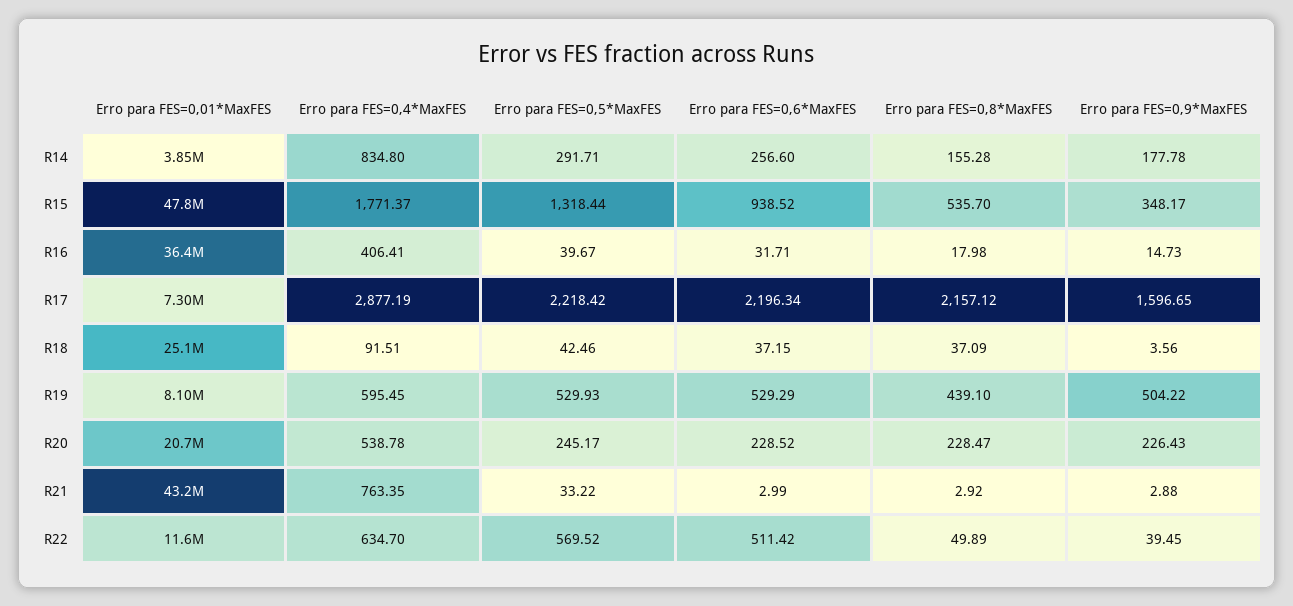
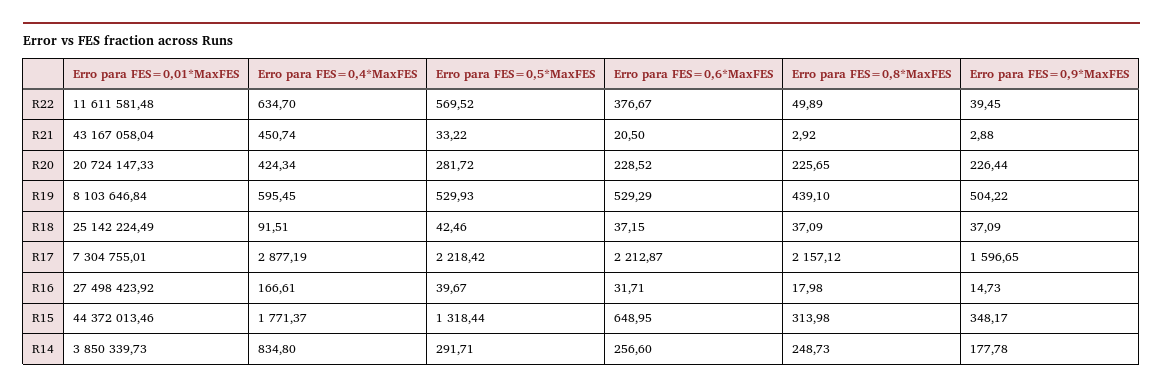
Erro para FES=0,8*MaxFES, R14: 155.28 -> 248.73
Erro para FES=0,01*MaxFES, R15: 47800000 -> 44372013.46
Erro para FES=0,6*MaxFES, R15: 938.52 -> 648.95
Erro para FES=0,8*MaxFES, R15: 535.7 -> 313.98
Erro para FES=0,01*MaxFES, R16: 36400000 -> 27498423.92
Erro para FES=0,4*MaxFES, R16: 406.41 -> 166.61
Erro para FES=0,6*MaxFES, R17: 2196.34 -> 2212.87
Erro para FES=0,9*MaxFES, R18: 3.56 -> 37.09
Erro para FES=0,4*MaxFES, R20: 538.78 -> 424.34
Erro para FES=0,5*MaxFES, R20: 245.17 -> 281.72
Erro para FES=0,8*MaxFES, R20: 228.47 -> 225.65
Erro para FES=0,9*MaxFES, R20: 226.43 -> 226.44
Erro para FES=0,4*MaxFES, R21: 763.35 -> 450.74
Erro para FES=0,6*MaxFES, R21: 2.99 -> 20.5
Erro para FES=0,6*MaxFES, R22: 511.42 -> 376.67

